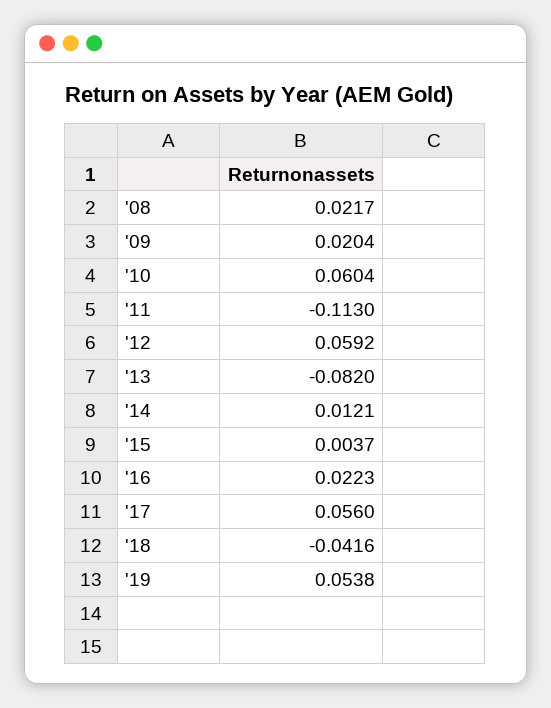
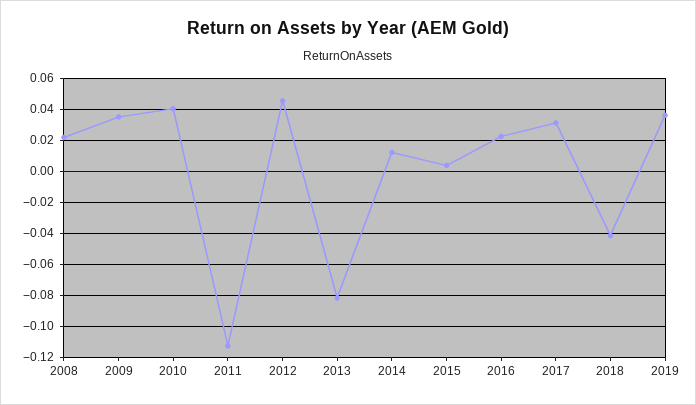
'09: 0.0204 -> 0.035
'10: 0.0604 -> 0.04
'12: 0.0592 -> 0.045
'17: 0.056 -> 0.03
'19: 0.0538 -> 0.035

